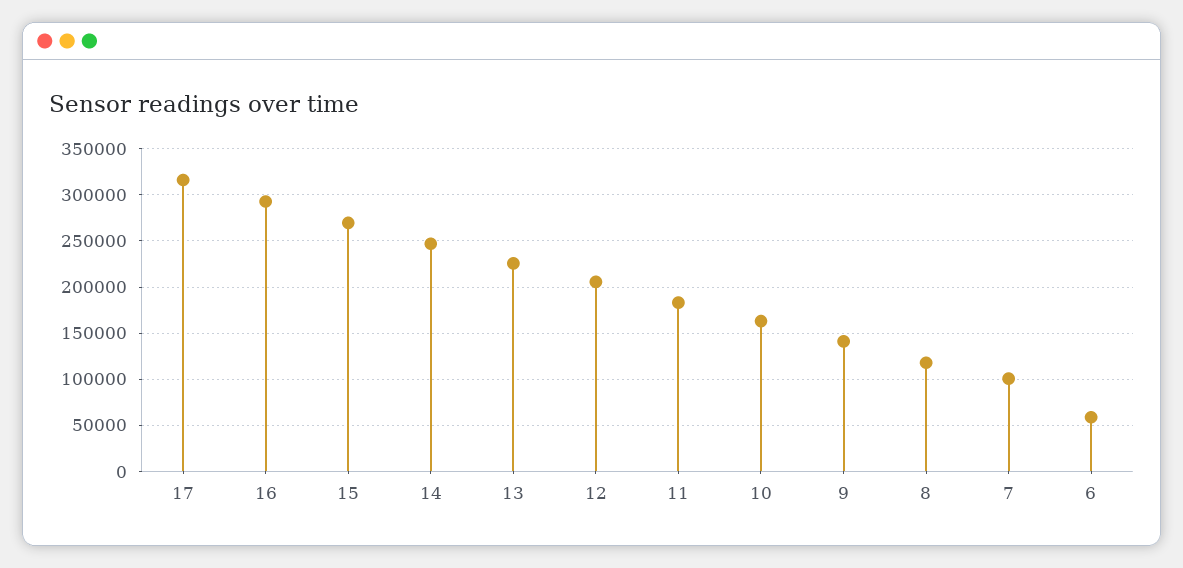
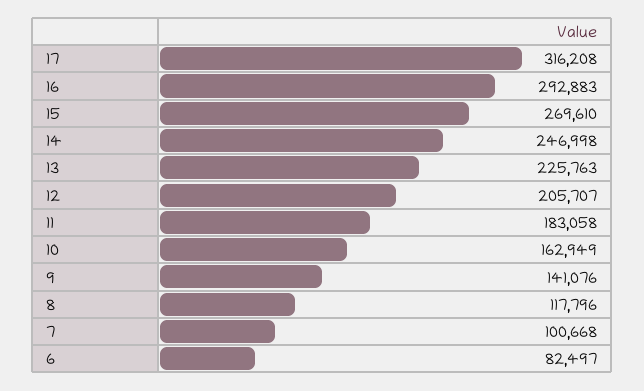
6: 60000 -> 82497

